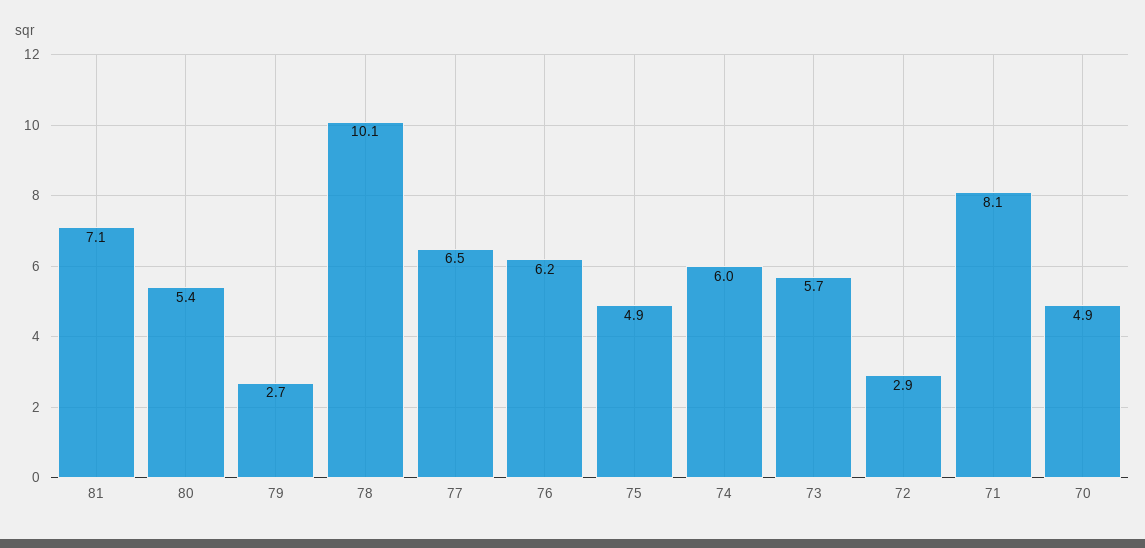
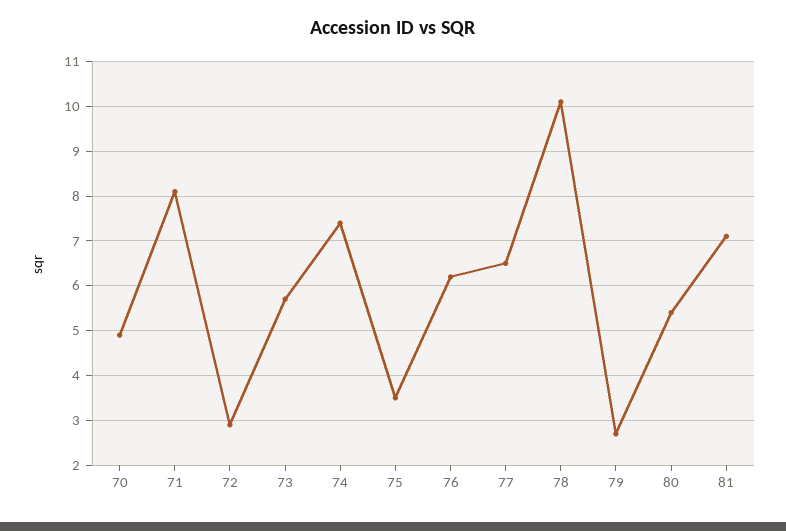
75: 4.9 -> 3.5
74: 6 -> 7.5

